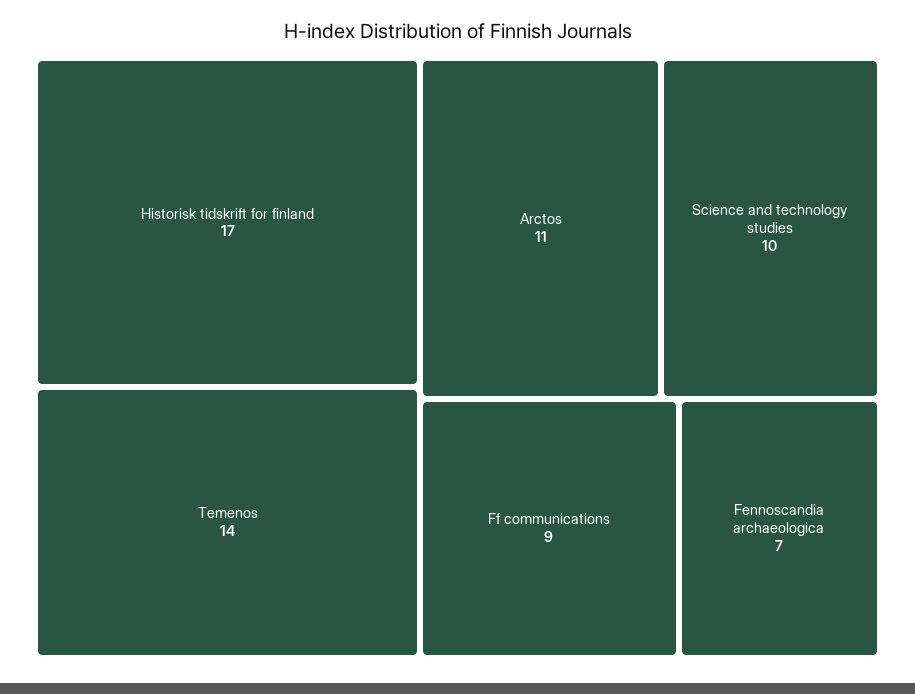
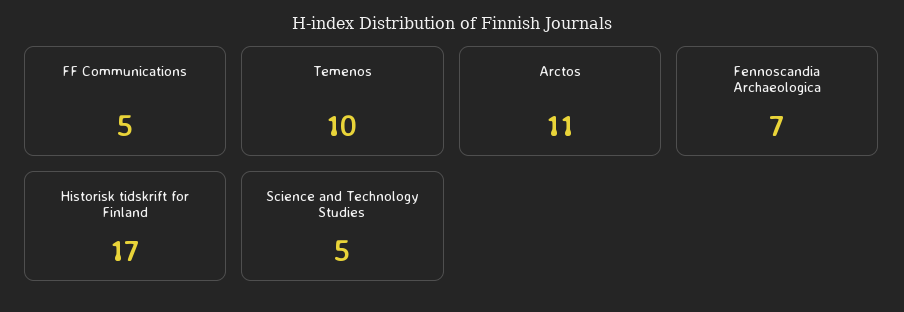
Temenos: 14 -> 10
Science and technology studies: 10 -> 5
Ff communications: 9 -> 5

